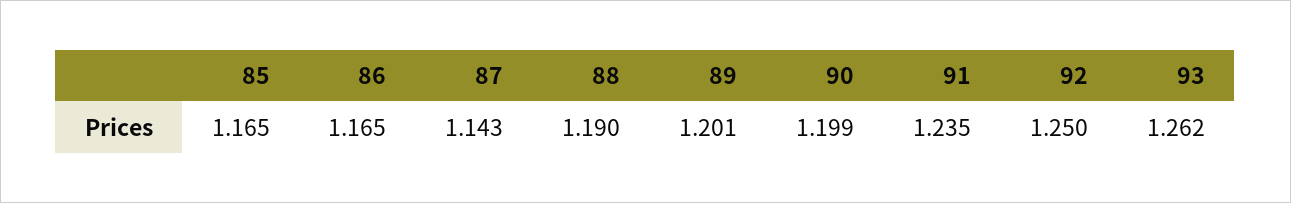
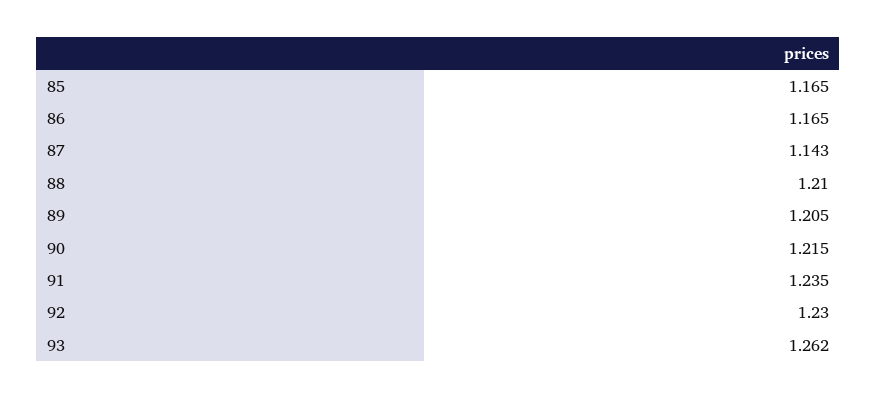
88: 1.19 -> 1.21
89: 1.201 -> 1.205
90: 1.199 -> 1.215
92: 1.25 -> 1.23

